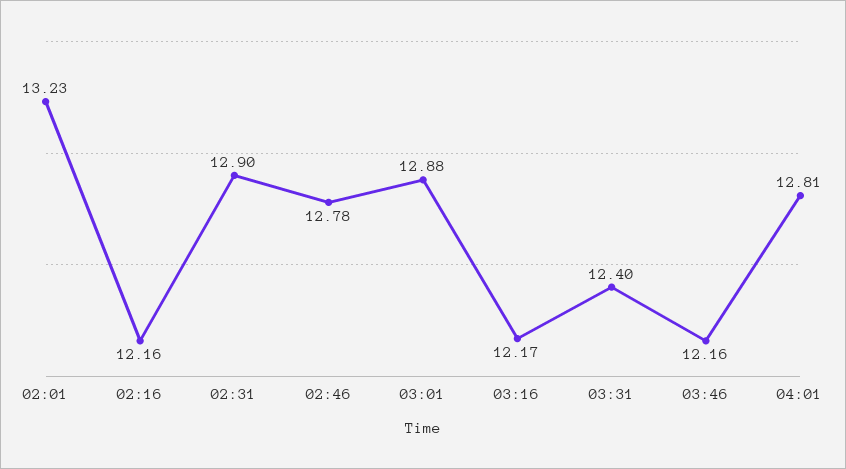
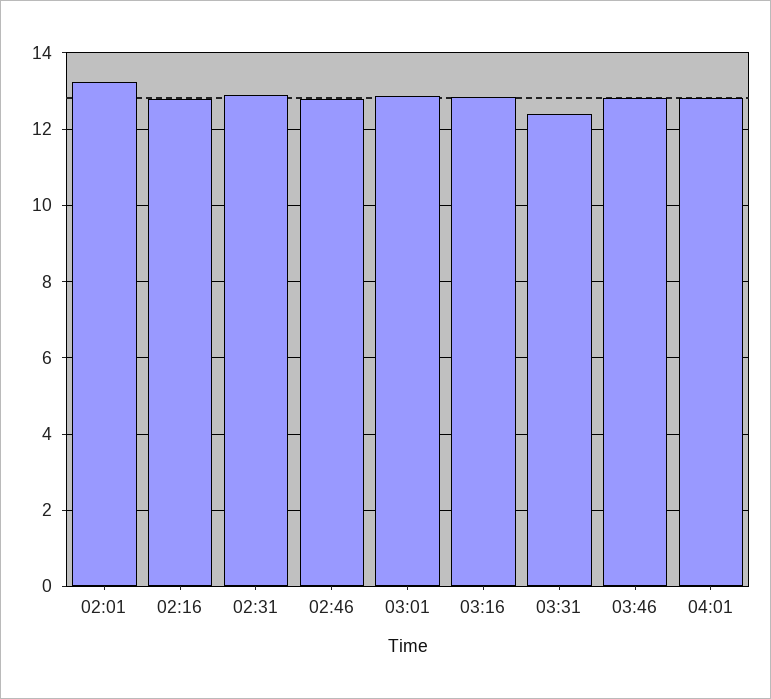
02:16: 12.16 -> 12.8
03:16: 12.17 -> 12.8
03:46: 12.16 -> 12.8

